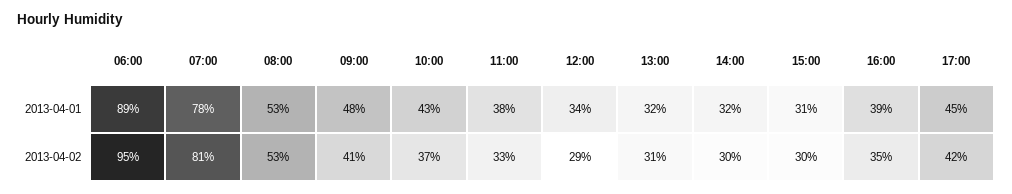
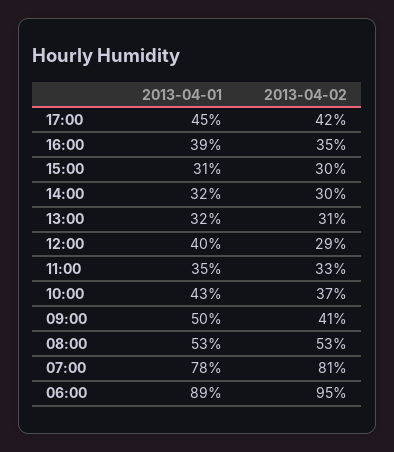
09:00, 2013-04-01: 48 -> 50
11:00, 2013-04-01: 38 -> 35
12:00, 2013-04-01: 34 -> 40

